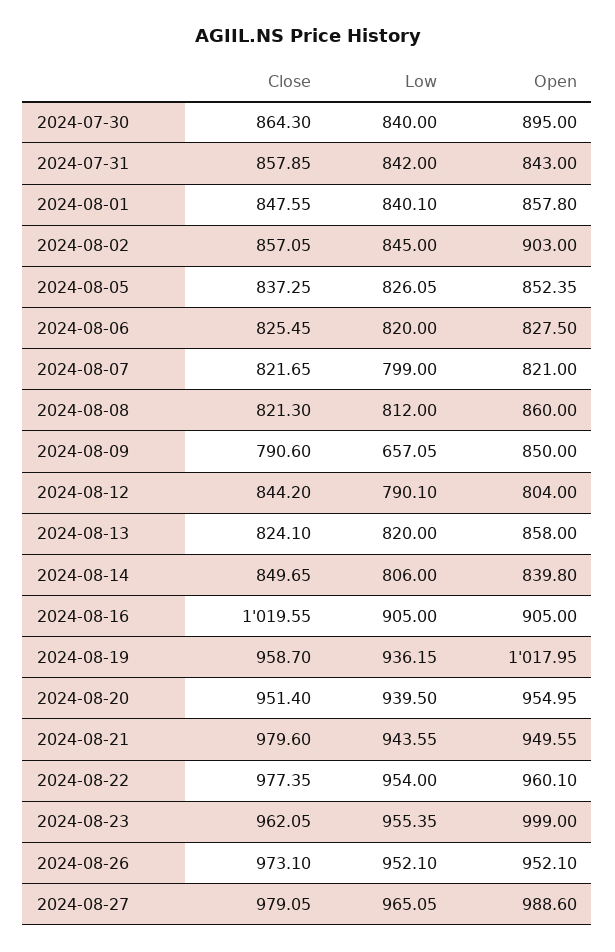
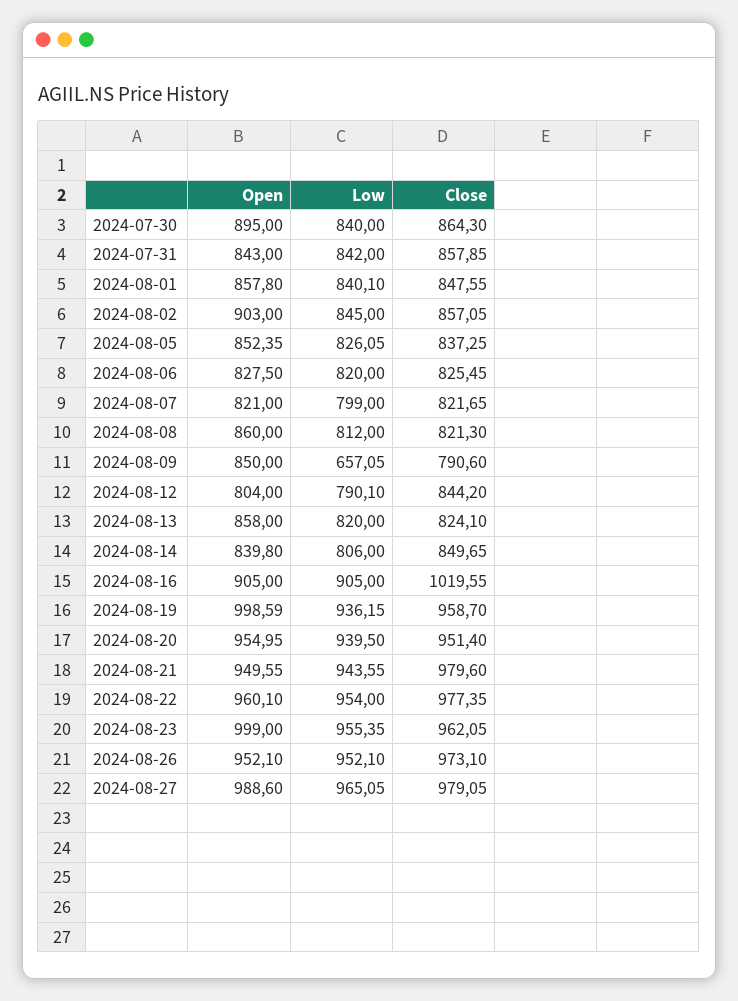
Open, 2024-08-19: 1017.95 -> 998.59

